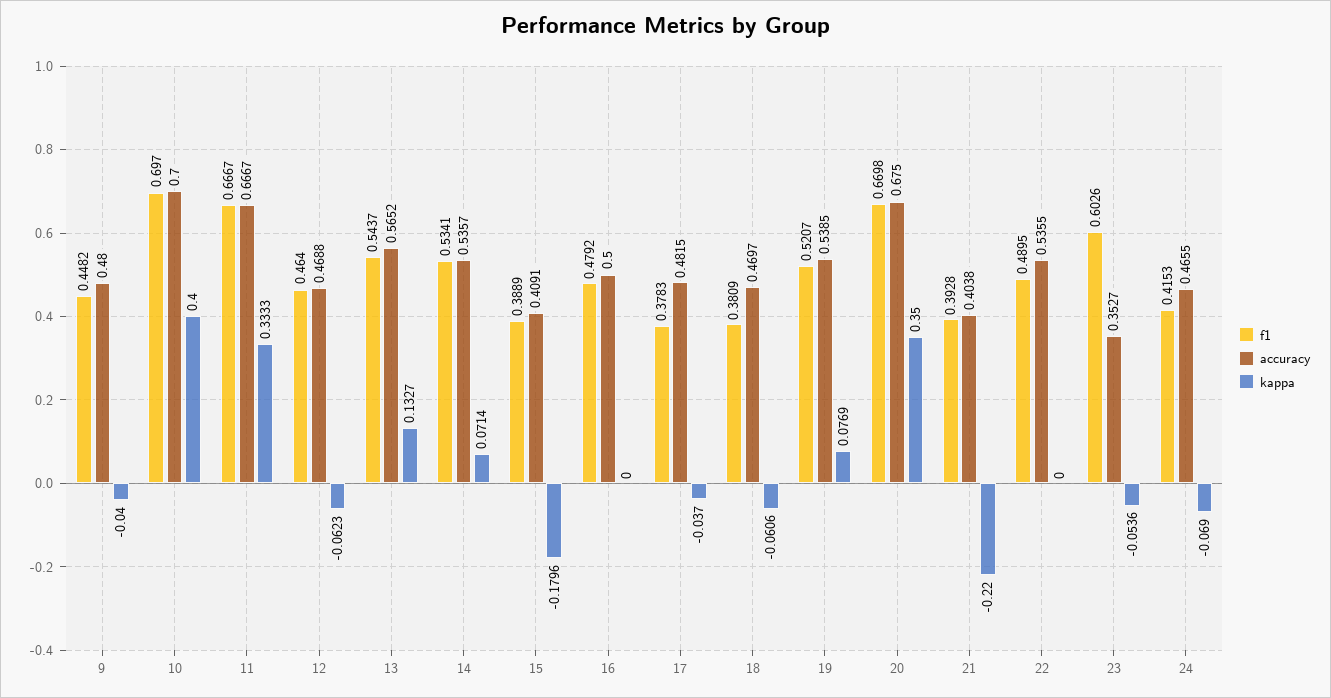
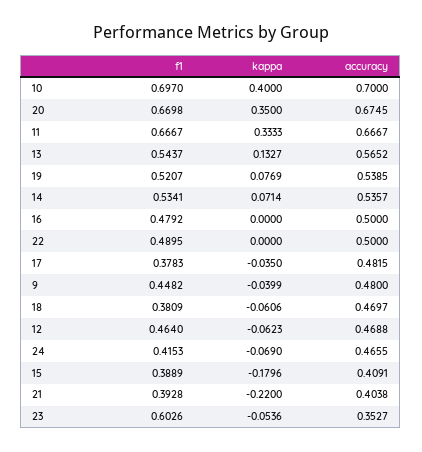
kappa, 9: -0.04 -> -0.0399
kappa, 17: -0.037 -> -0.035
accuracy, 20: 0.675 -> 0.6745
accuracy, 22: 0.5355 -> 0.5

